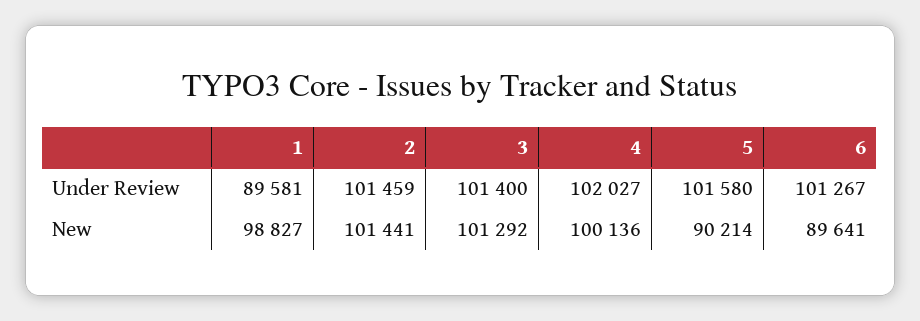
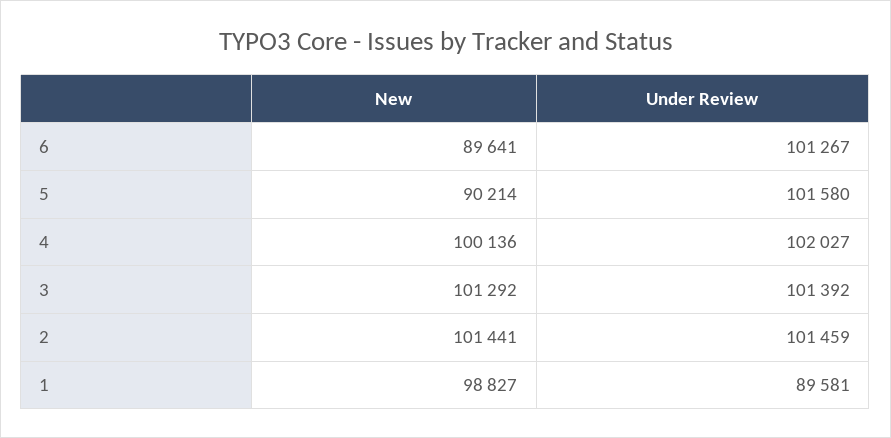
3, Under Review: 101400 -> 101392

